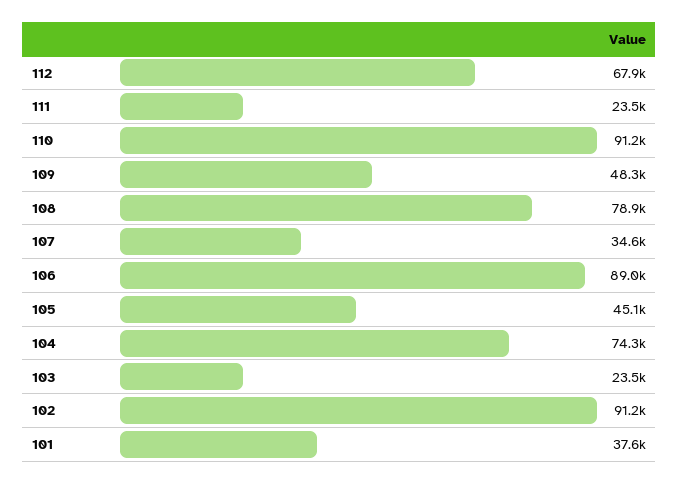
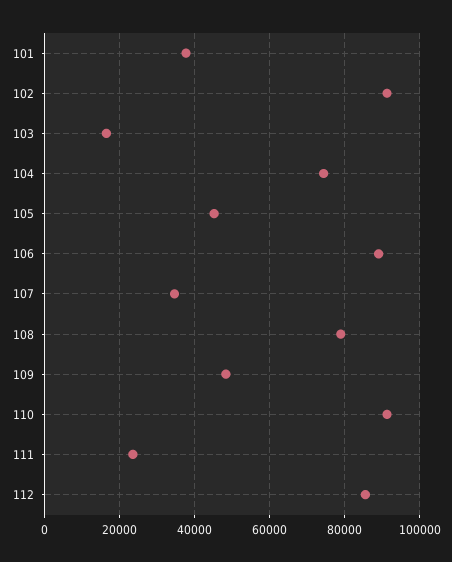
112: 67900 -> 86000
103: 23500 -> 16000

